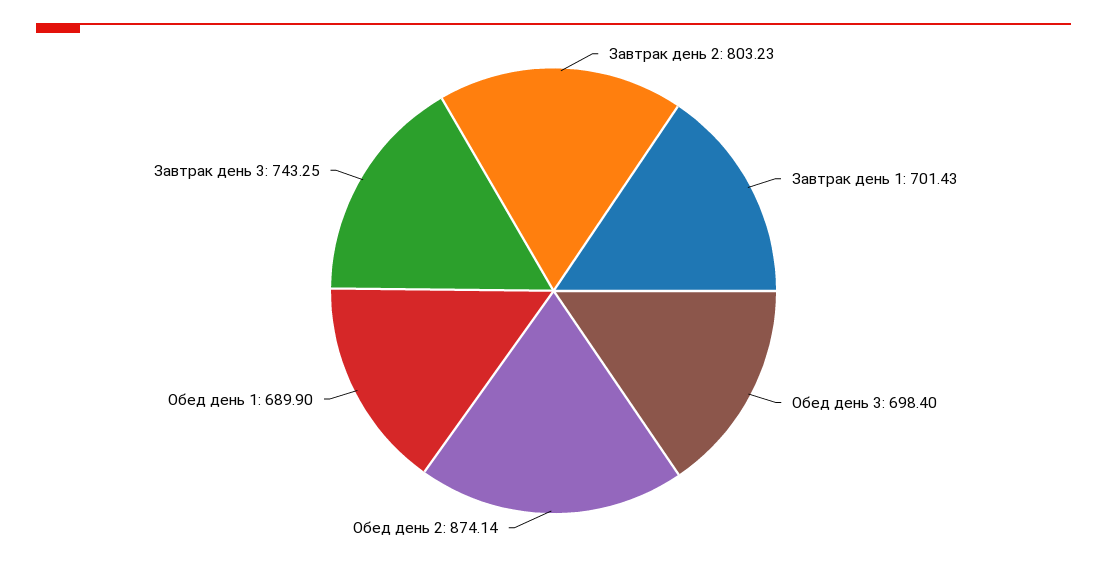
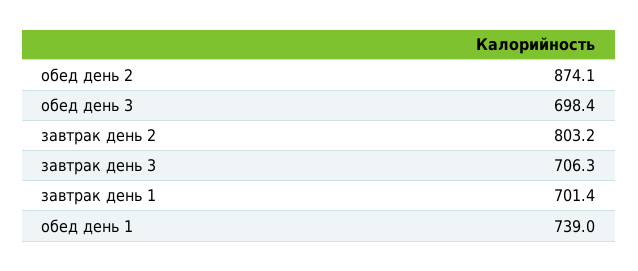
Обед день 1: 689.9 -> 739
Завтрак день 3: 743.25 -> 706.3

